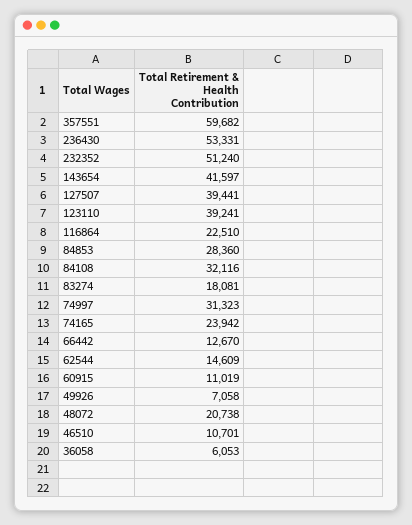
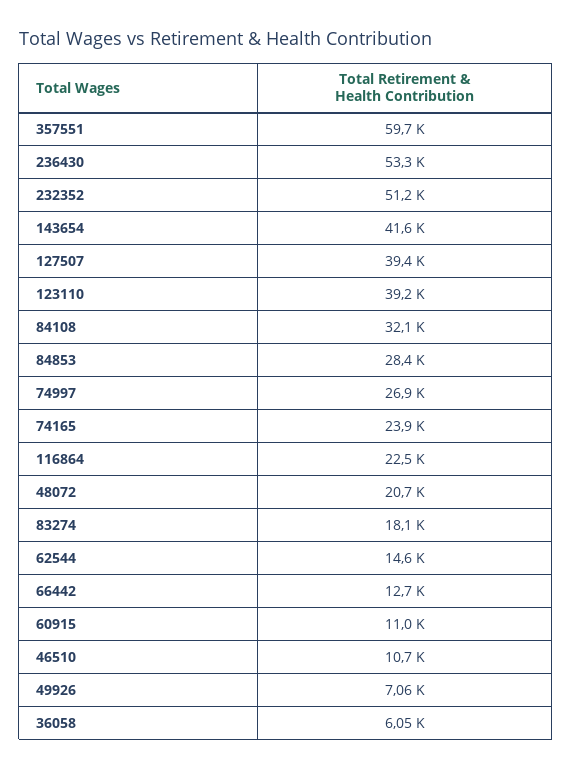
74997: 31323 -> 26900

